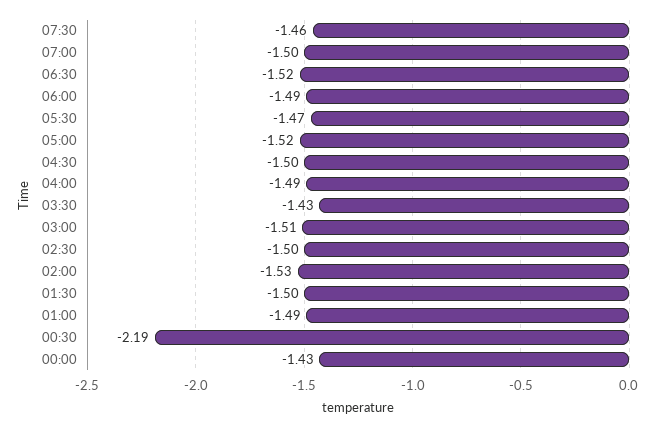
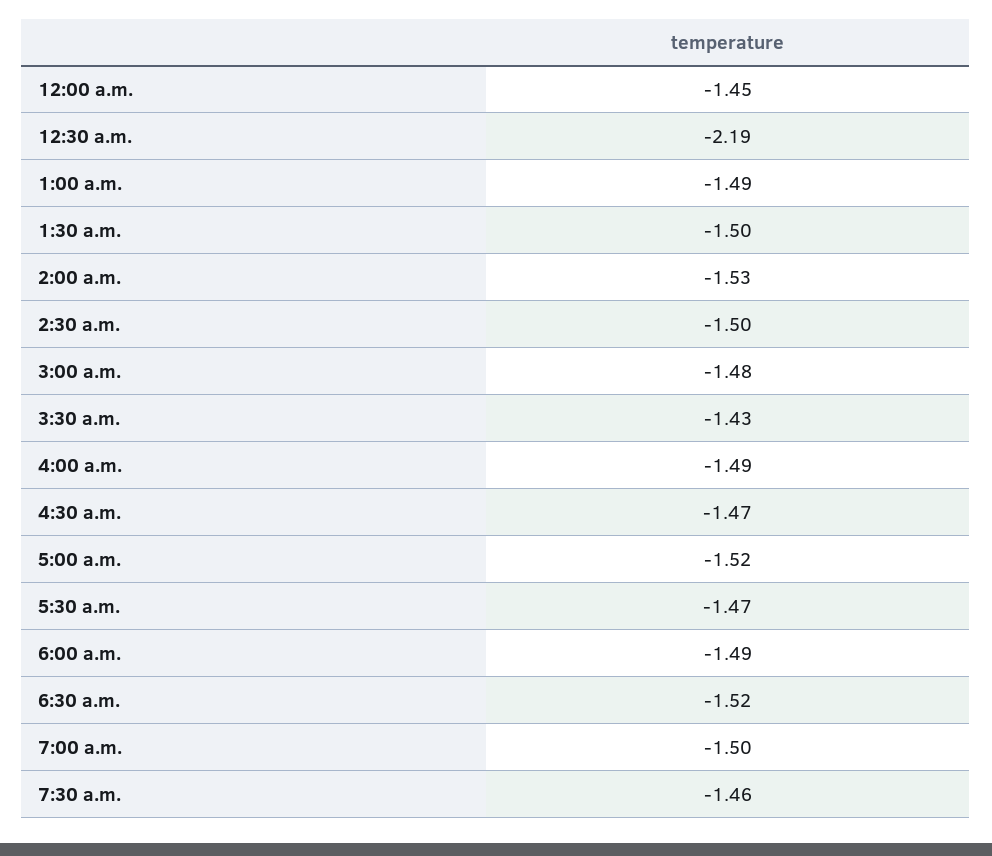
04:30: -1.5 -> -1.47
03:00: -1.51 -> -1.48
00:00: -1.43 -> -1.45

